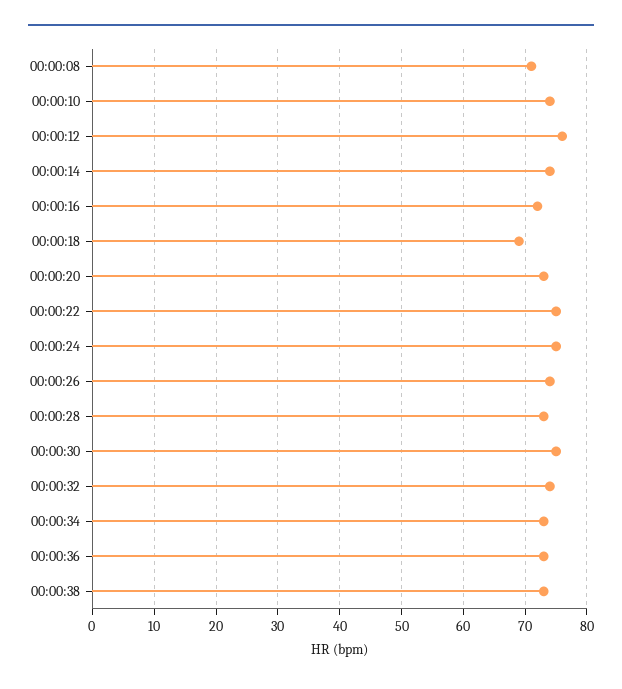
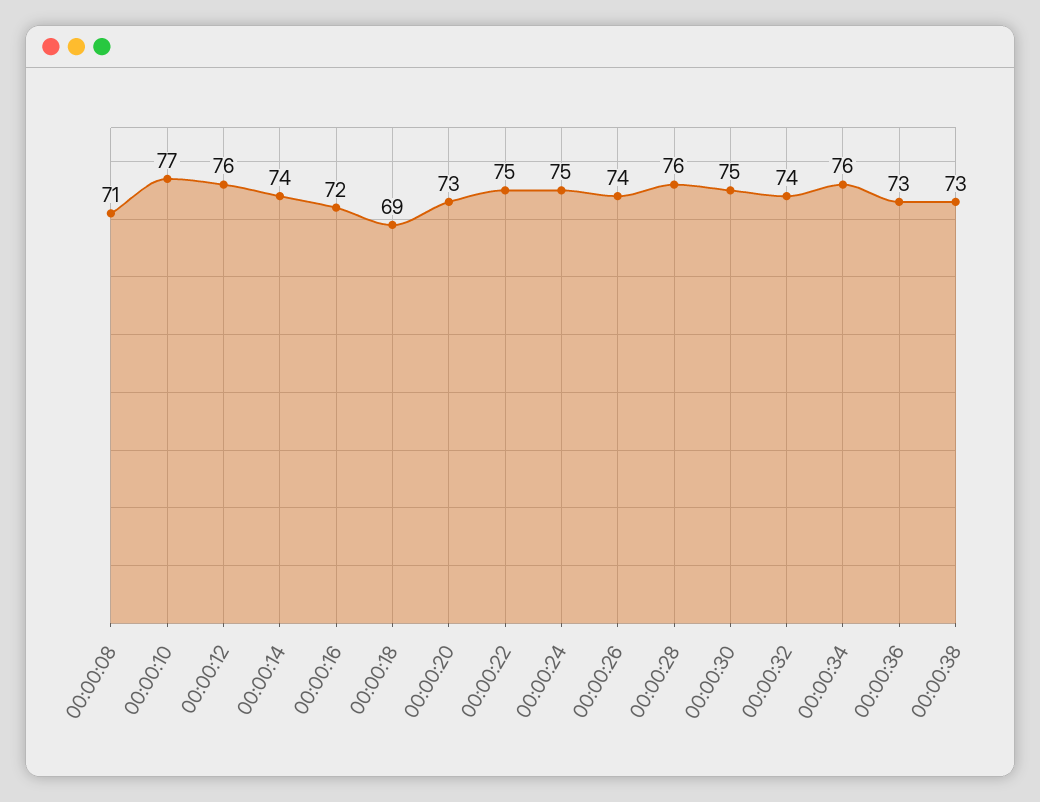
00:00:10: 74 -> 77
00:00:28: 73 -> 76
00:00:34: 73 -> 76

